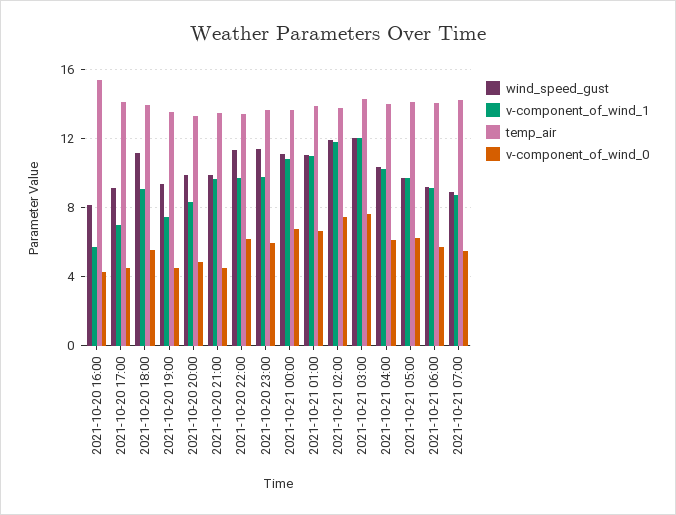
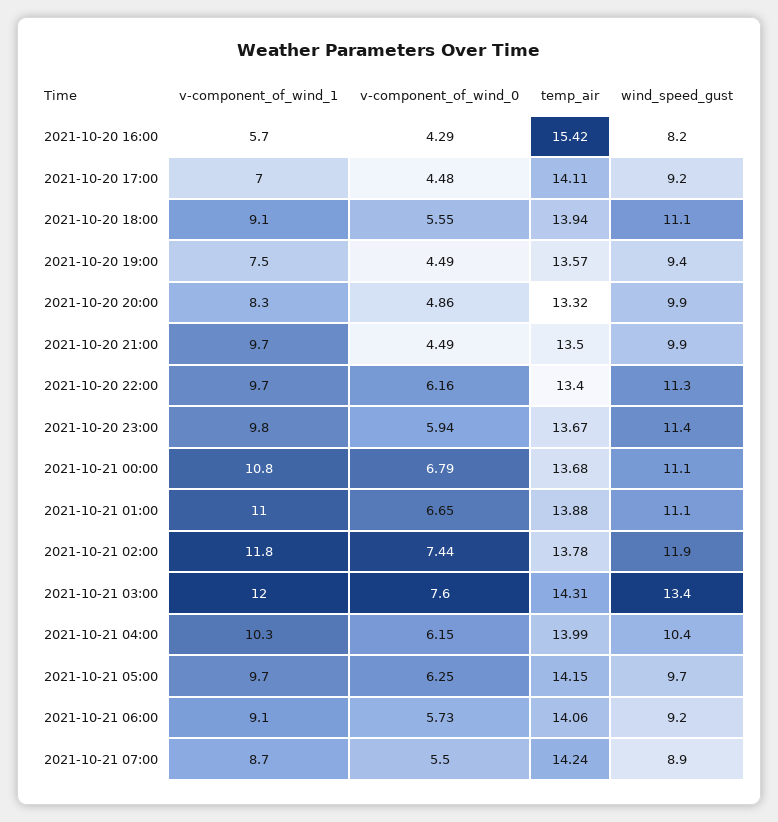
wind_speed_gust, 2021-10-21 03:00: 12 -> 13.4

